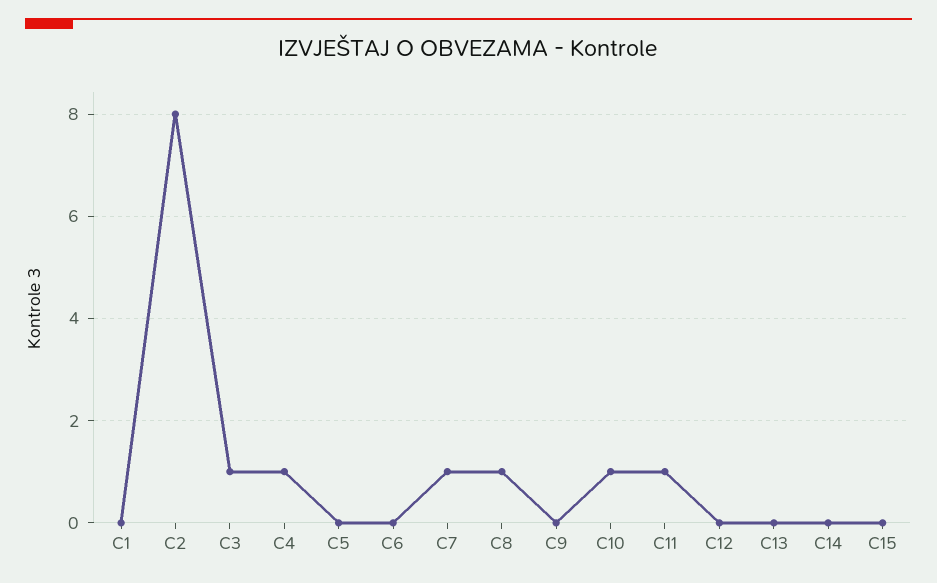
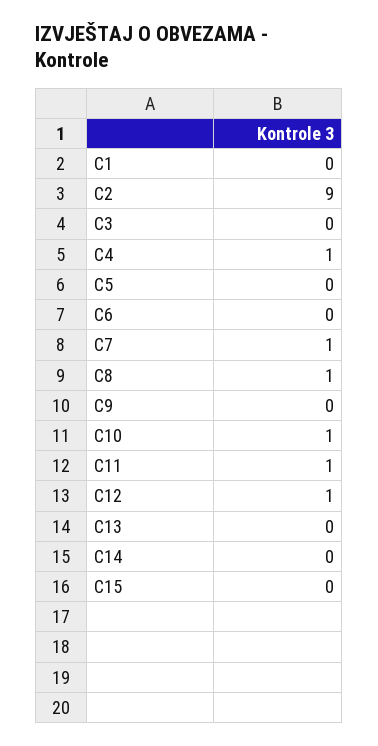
C2: 8 -> 9
C3: 1 -> 0
C12: 0 -> 1

